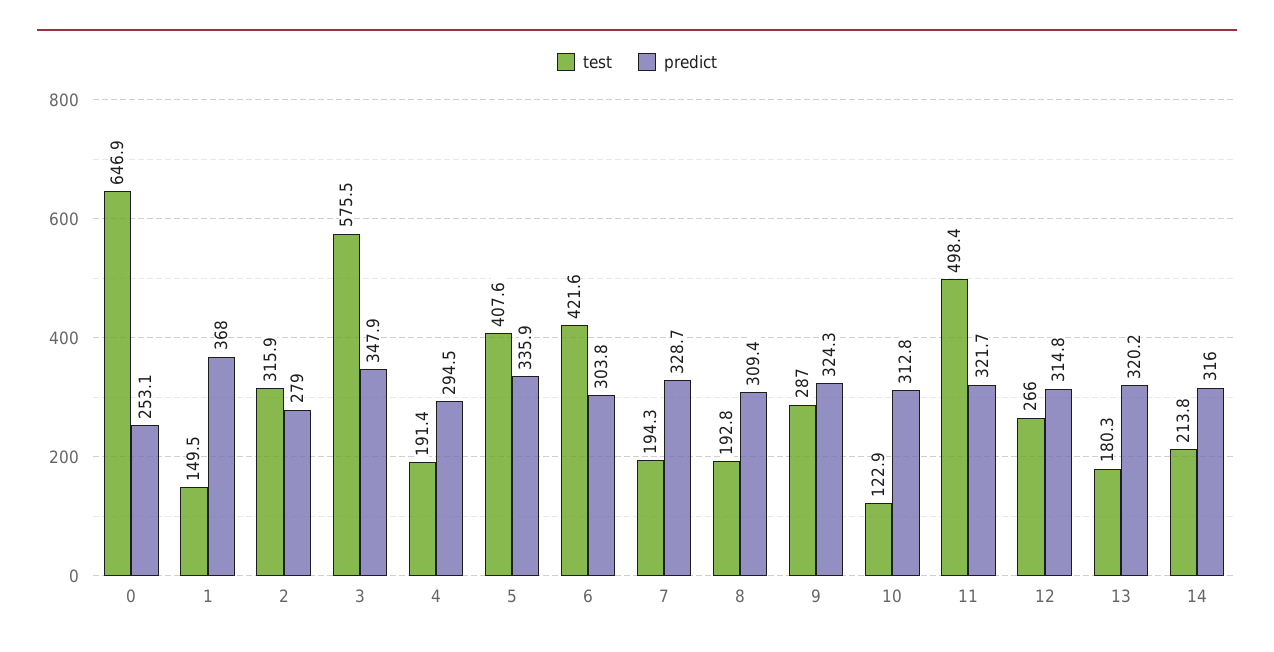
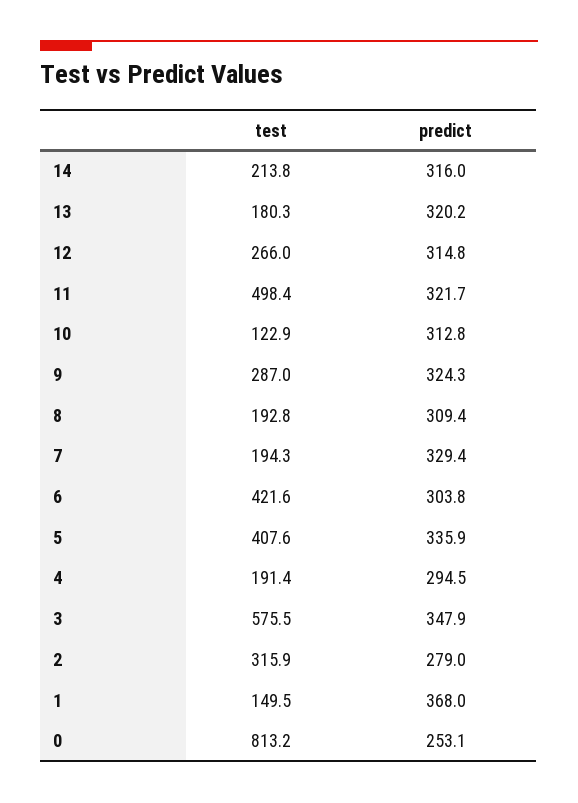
test, 0: 646.9 -> 813.2
predict, 7: 328.7 -> 329.4

